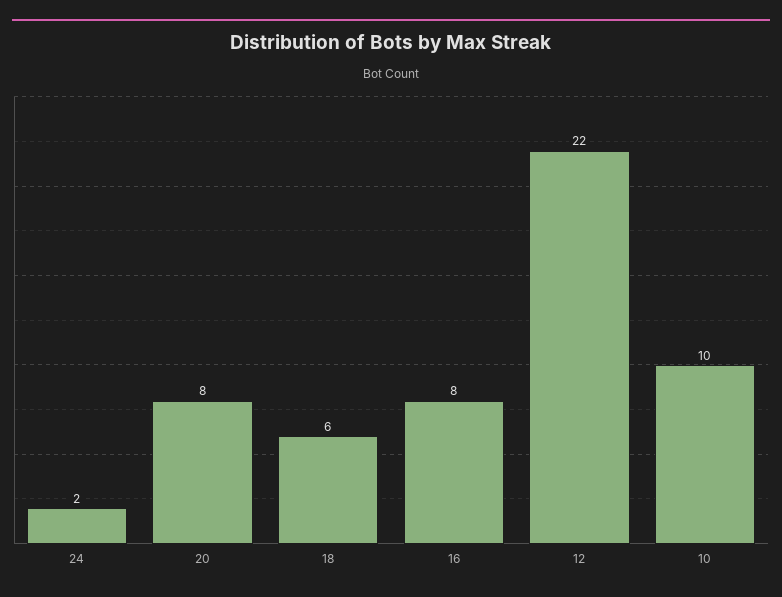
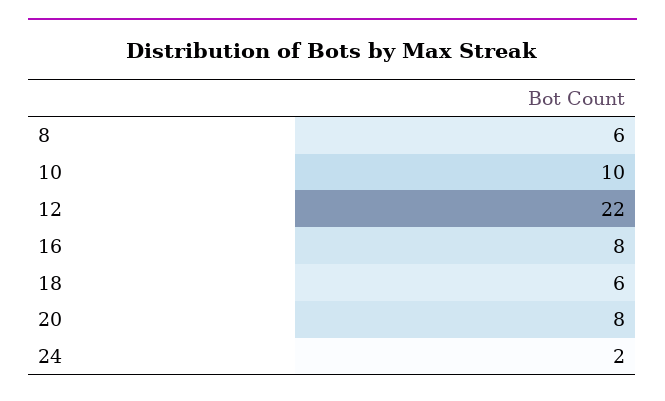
8: none -> 6

